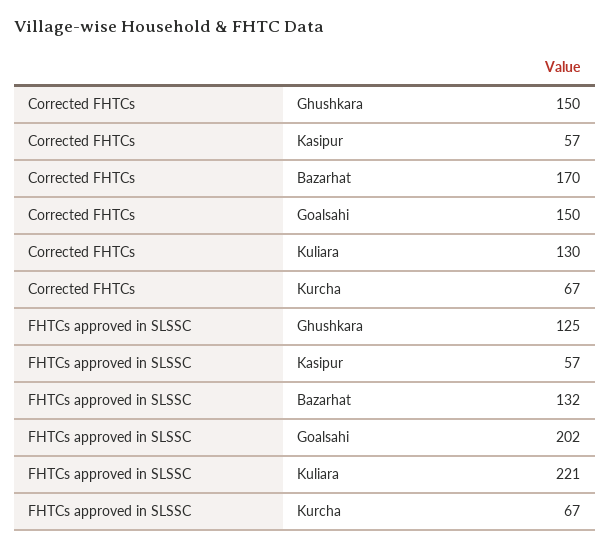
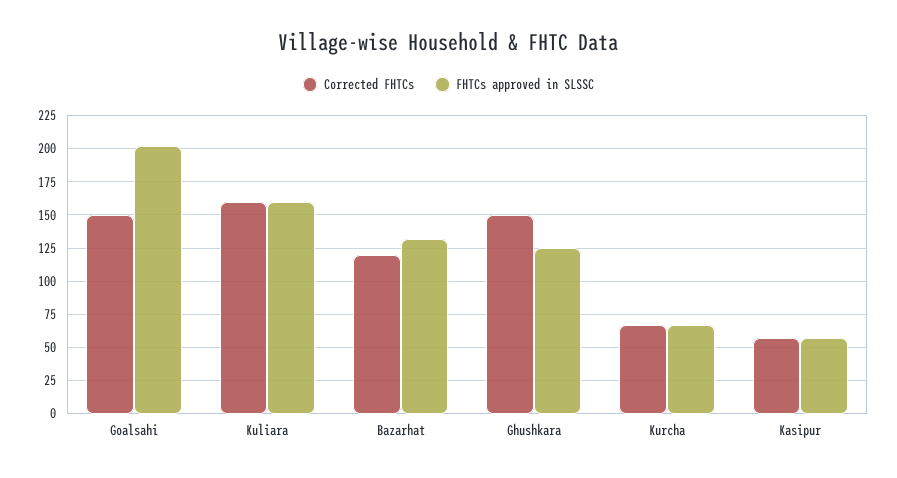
Corrected FHTCs, Bazarhat: 170 -> 120
Corrected FHTCs, Kuliara: 130 -> 160
FHTCs approved in SLSSC, Kuliara: 221 -> 160

